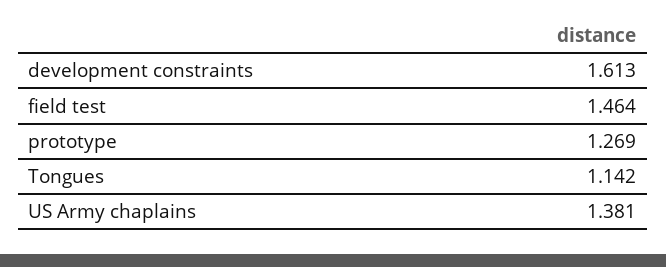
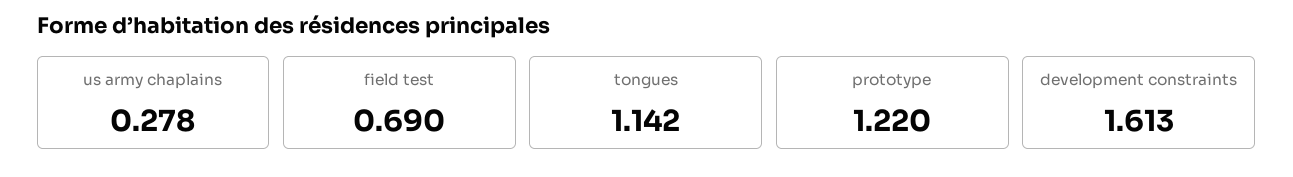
field test: 1.464 -> 0.69
prototype: 1.269 -> 1.22
US Army chaplains: 1.381 -> 0.278

